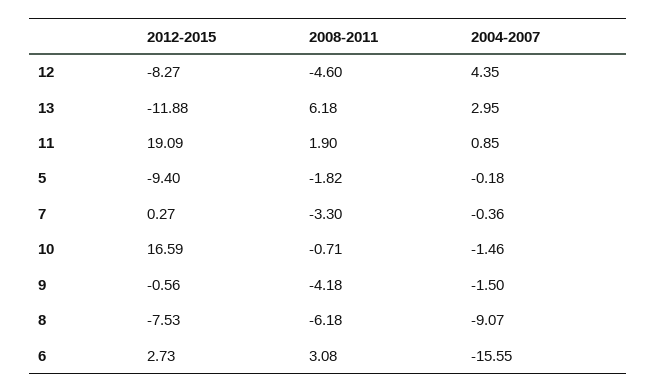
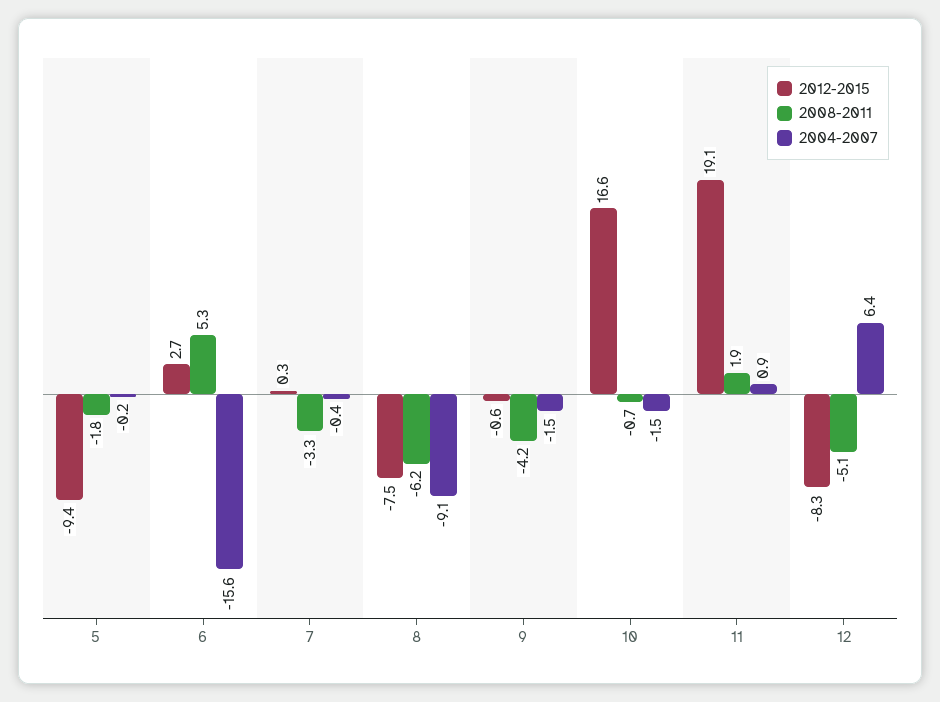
2008-2011, 12: -4.6 -> -5.1
2004-2007, 12: 4.35 -> 6.4
2012-2015, 13: -11.88 -> none
2008-2011, 13: 6.18 -> none
2004-2007, 13: 2.95 -> none
2008-2011, 6: 3.08 -> 5.3

